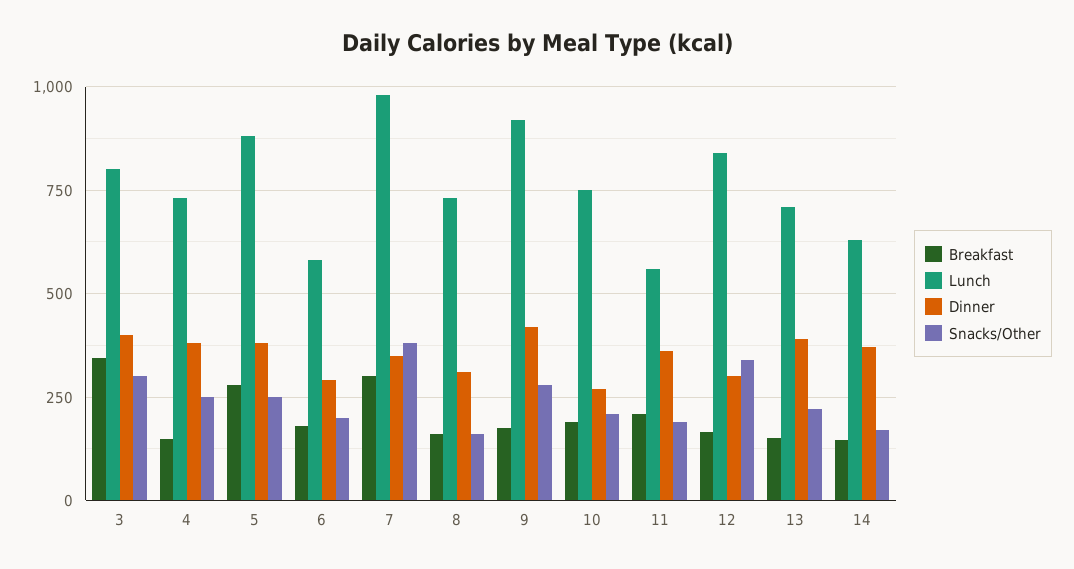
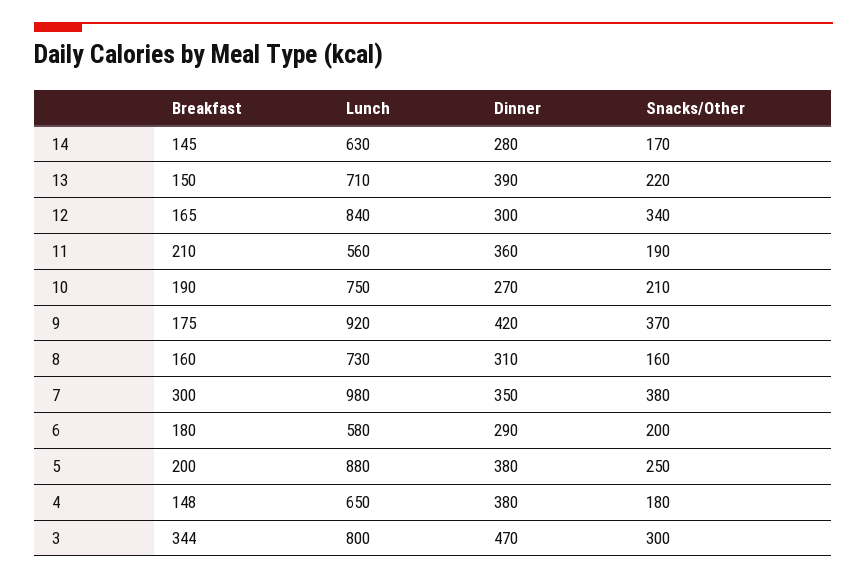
Dinner, 3: 400 -> 470
Lunch, 4: 725 -> 650
Snacks/Other, 4: 250 -> 180
Breakfast, 5: 275 -> 200
Snacks/Other, 9: 275 -> 370
Dinner, 14: 375 -> 280

